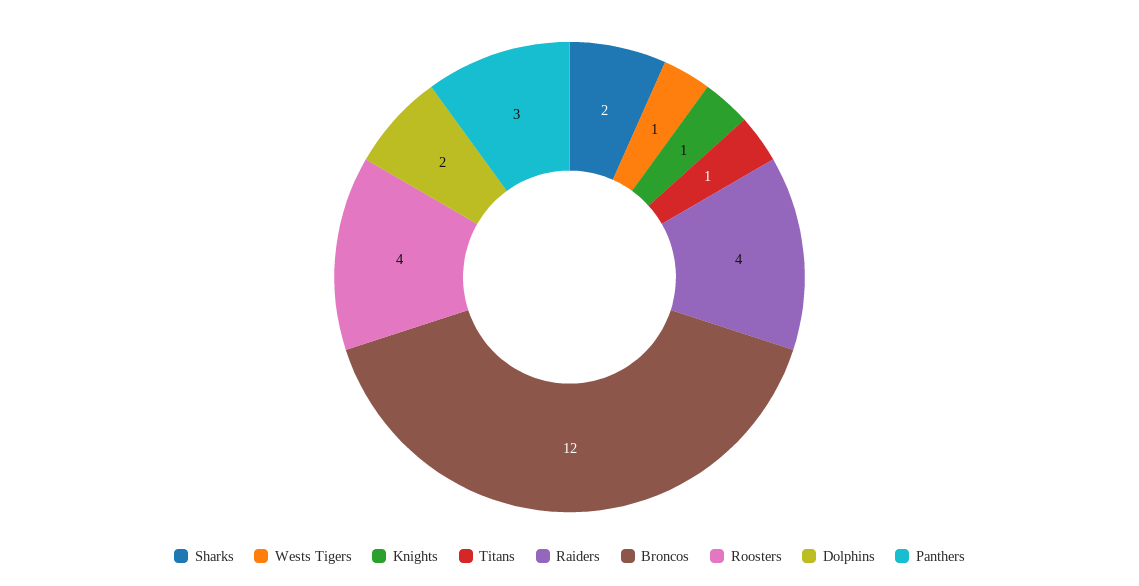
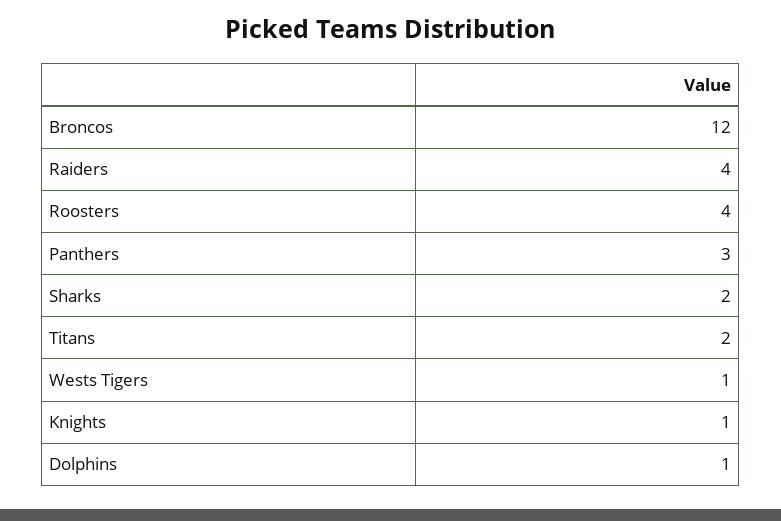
Titans: 1 -> 2
Dolphins: 2 -> 1

